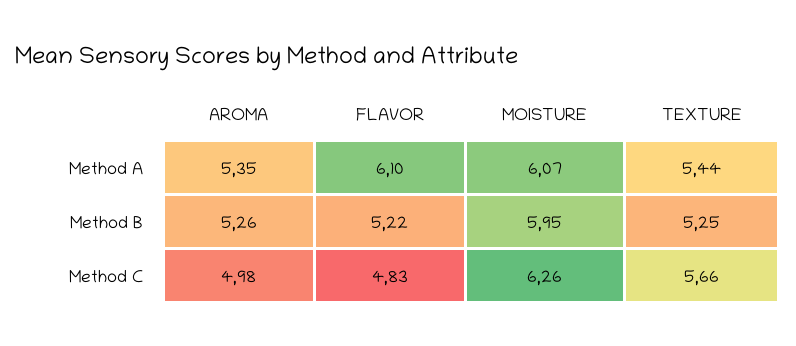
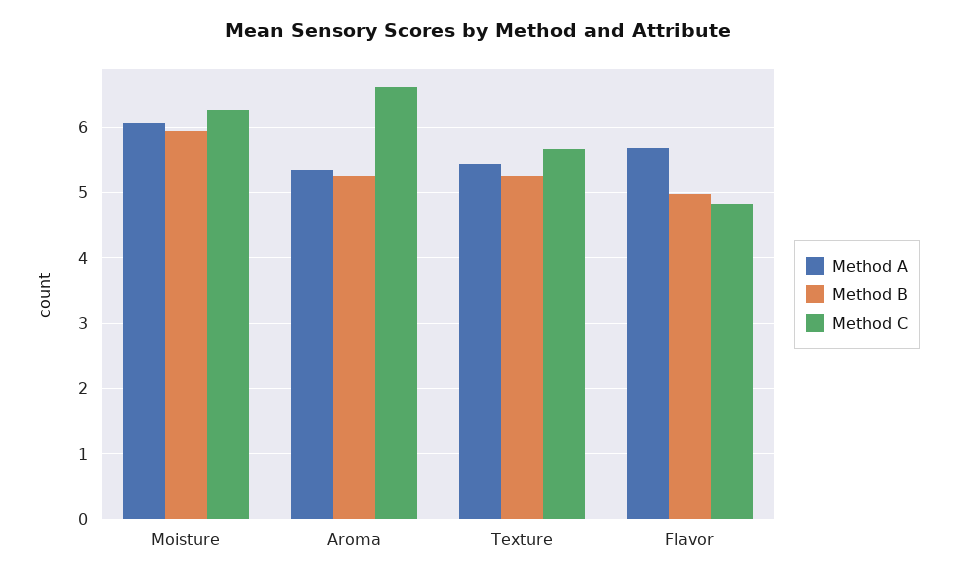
Method A, FLAVOR: 6.1 -> 5.7
Method B, FLAVOR: 5.22 -> 5
Method C, AROMA: 4.98 -> 6.6

